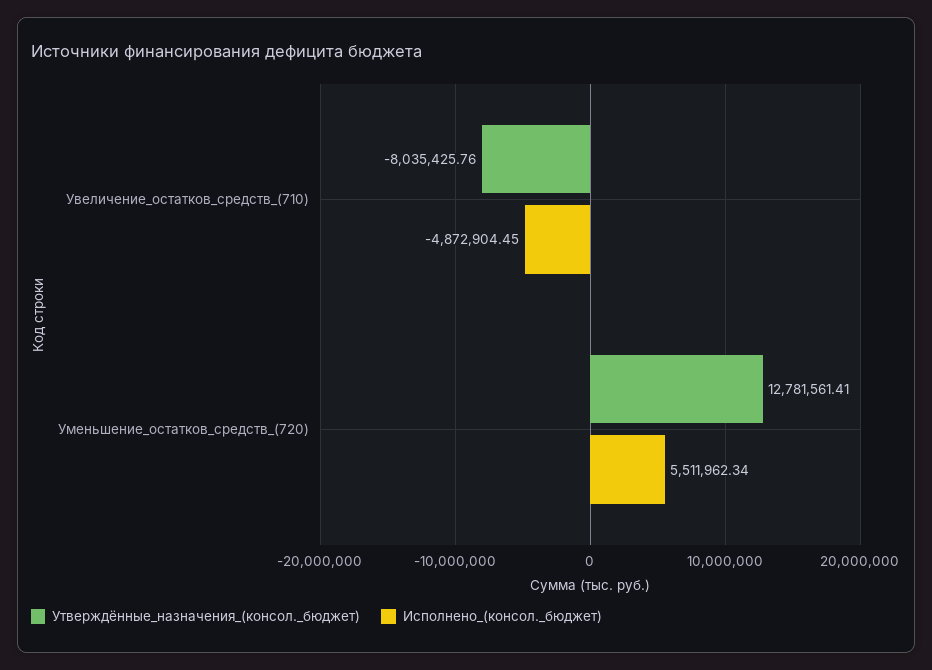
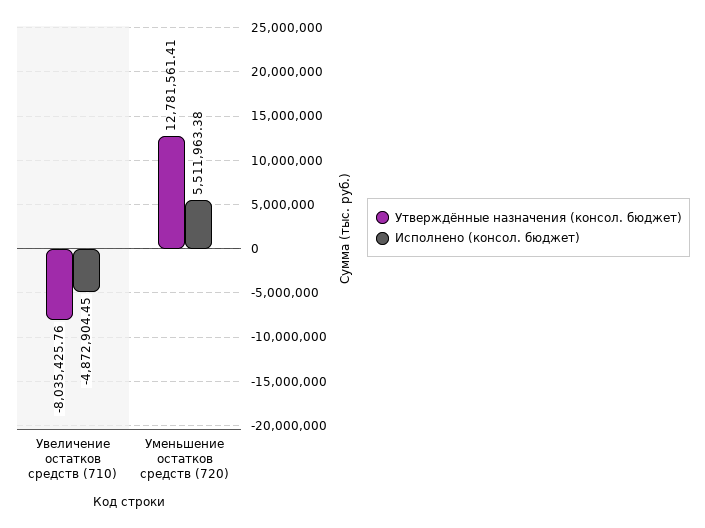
Исполнено_(консол._бюджет), Уменьшение_остатков_средств_(720): 5511962.34 -> 5511963.38

